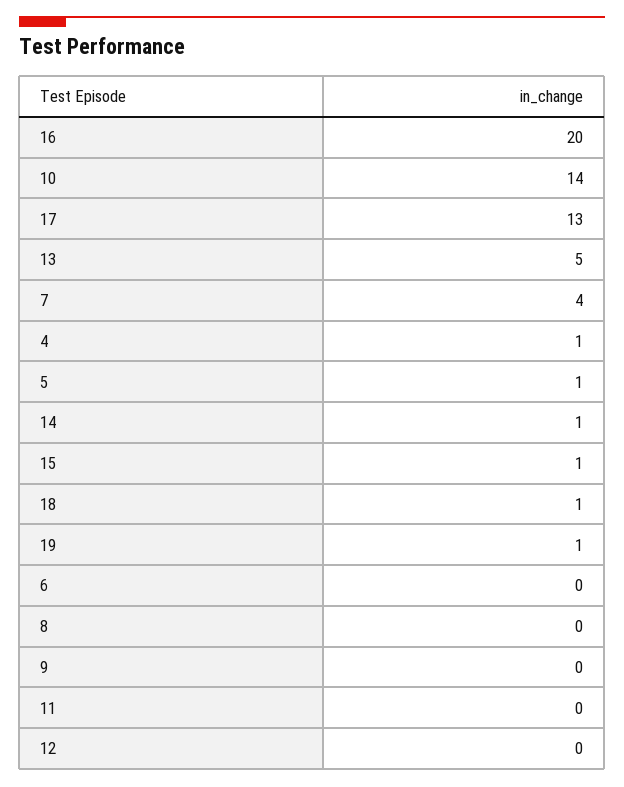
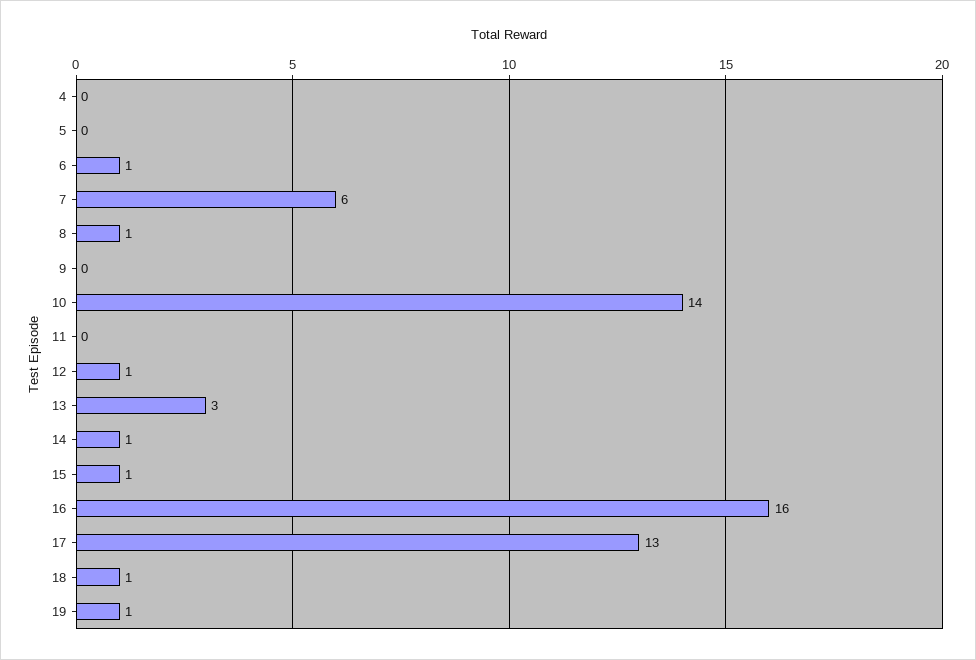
16: 20 -> 16
13: 5 -> 3
7: 4 -> 6
4: 1 -> 0
5: 1 -> 0
6: 0 -> 1
8: 0 -> 1
12: 0 -> 1

